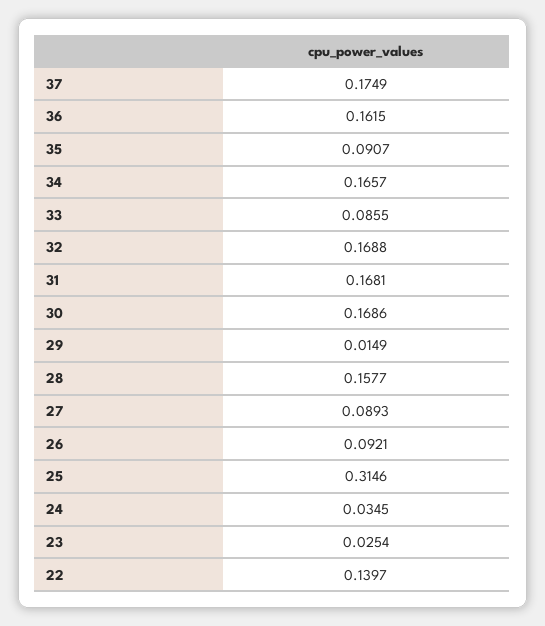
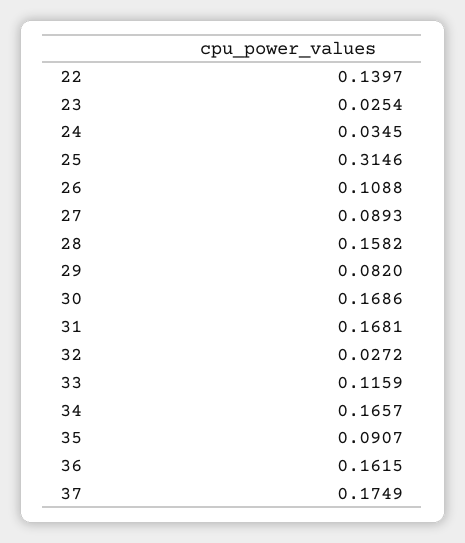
33: 0.0855 -> 0.1159
32: 0.1688 -> 0.0272
29: 0.0149 -> 0.082
28: 0.1577 -> 0.1582
26: 0.0921 -> 0.1088

